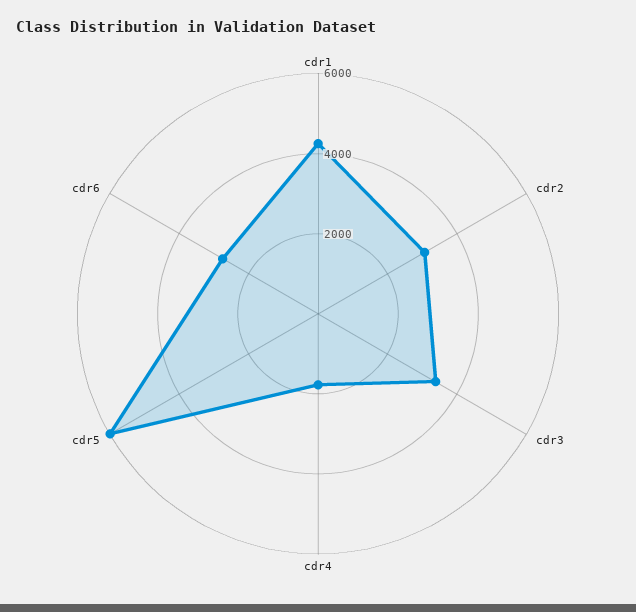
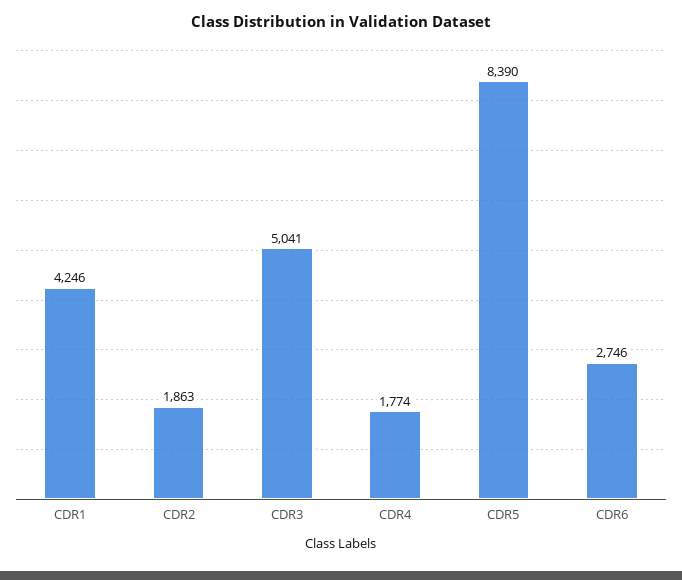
cdr2: 3000 -> 1863
cdr3: 3500 -> 5041
cdr5: 6000 -> 8390

